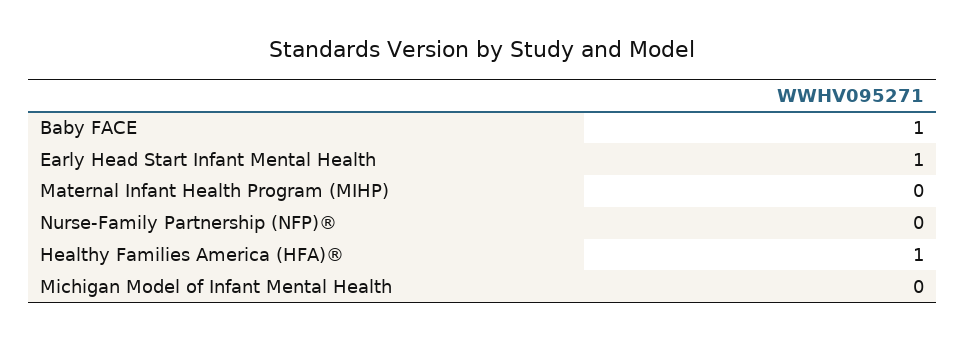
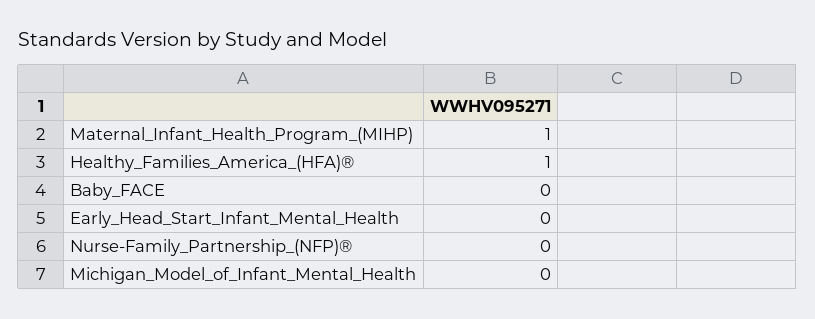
Baby FACE: 1 -> 0
Early Head Start Infant Mental Health: 1 -> 0
Maternal Infant Health Program (MIHP): 0 -> 1

